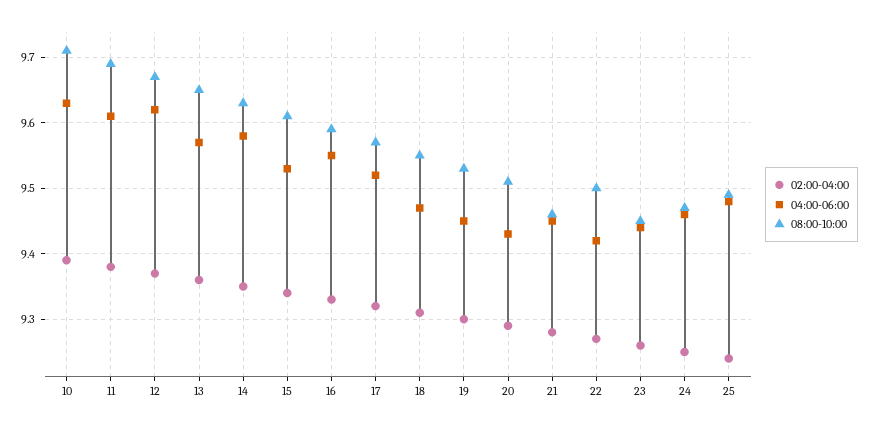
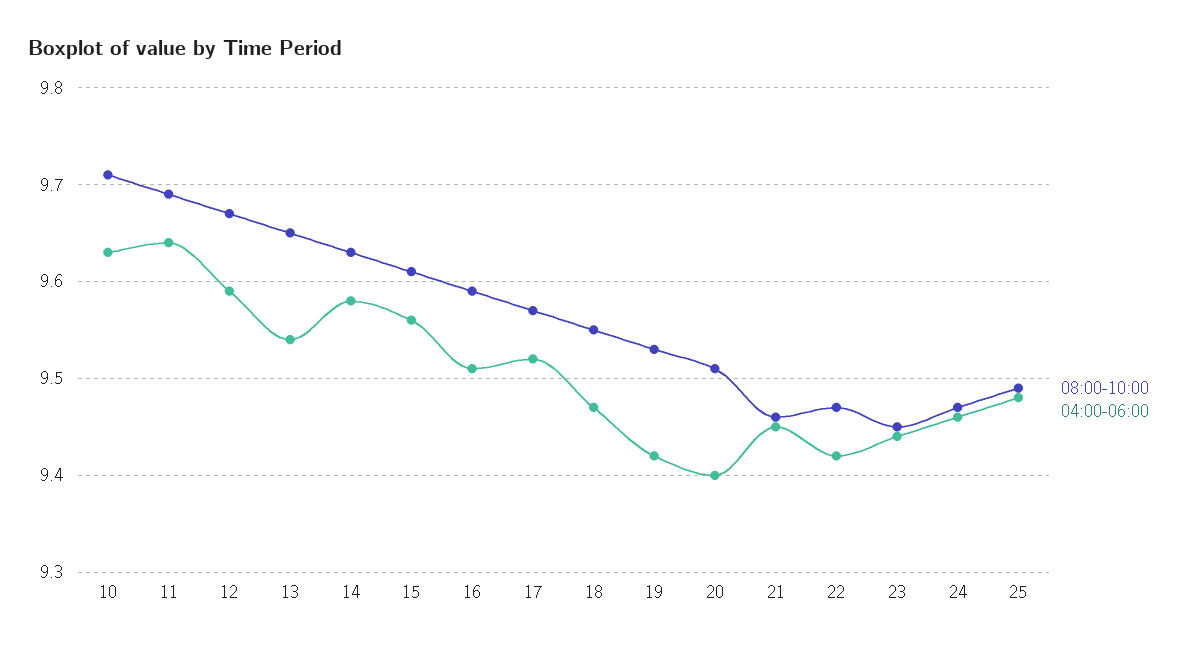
02:00-04:00, 10: 9.39 -> none
02:00-04:00, 11: 9.38 -> none
04:00-06:00, 11: 9.61 -> 9.64
02:00-04:00, 12: 9.37 -> none
04:00-06:00, 12: 9.62 -> 9.59
02:00-04:00, 13: 9.36 -> none
04:00-06:00, 13: 9.57 -> 9.54
02:00-04:00, 14: 9.35 -> none
02:00-04:00, 15: 9.34 -> none
04:00-06:00, 15: 9.53 -> 9.56
02:00-04:00, 16: 9.33 -> none
04:00-06:00, 16: 9.55 -> 9.51
02:00-04:00, 17: 9.32 -> none
02:00-04:00, 18: 9.31 -> none
02:00-04:00, 19: 9.3 -> none
04:00-06:00, 19: 9.45 -> 9.42
02:00-04:00, 20: 9.29 -> none
04:00-06:00, 20: 9.43 -> 9.4
02:00-04:00, 21: 9.28 -> none
02:00-04:00, 22: 9.27 -> none
08:00-10:00, 22: 9.5 -> 9.47
02:00-04:00, 23: 9.26 -> none
02:00-04:00, 24: 9.25 -> none
02:00-04:00, 25: 9.24 -> none

